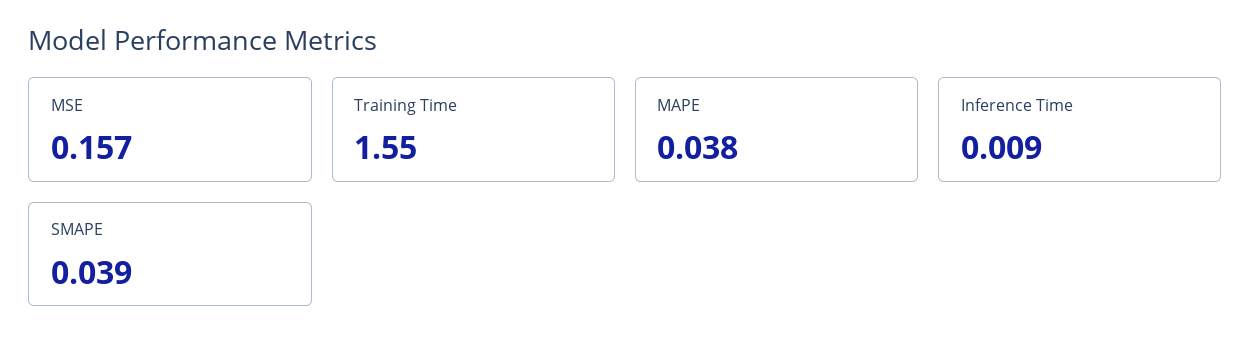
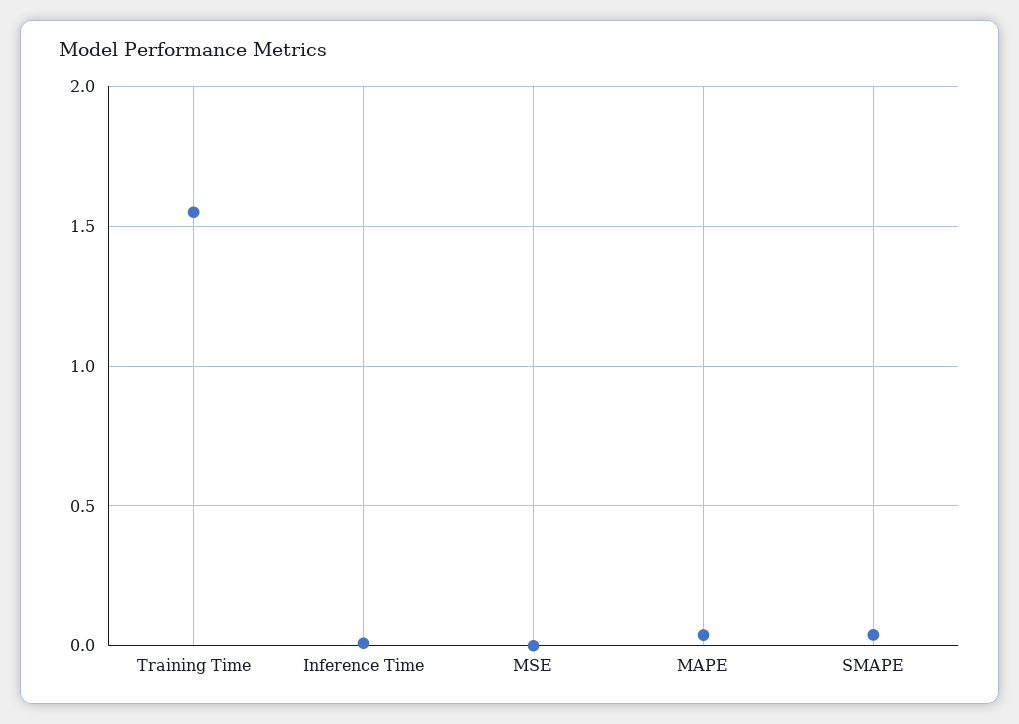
MSE: 0.157 -> 0

